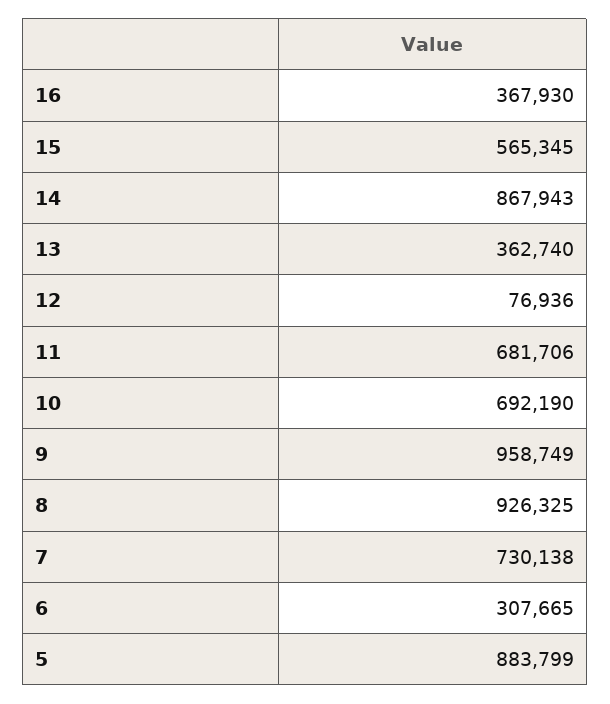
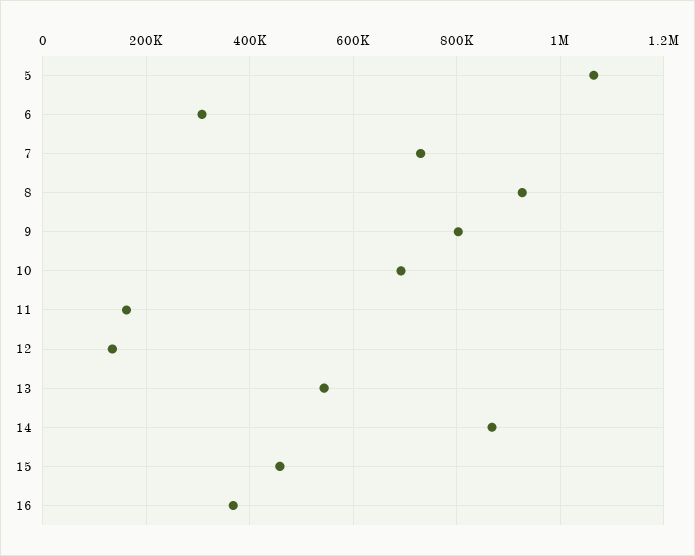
15: 565345 -> 460000
13: 362740 -> 540000
12: 76936 -> 140000
11: 681706 -> 160000
9: 958749 -> 800000
5: 883799 -> 1060000

